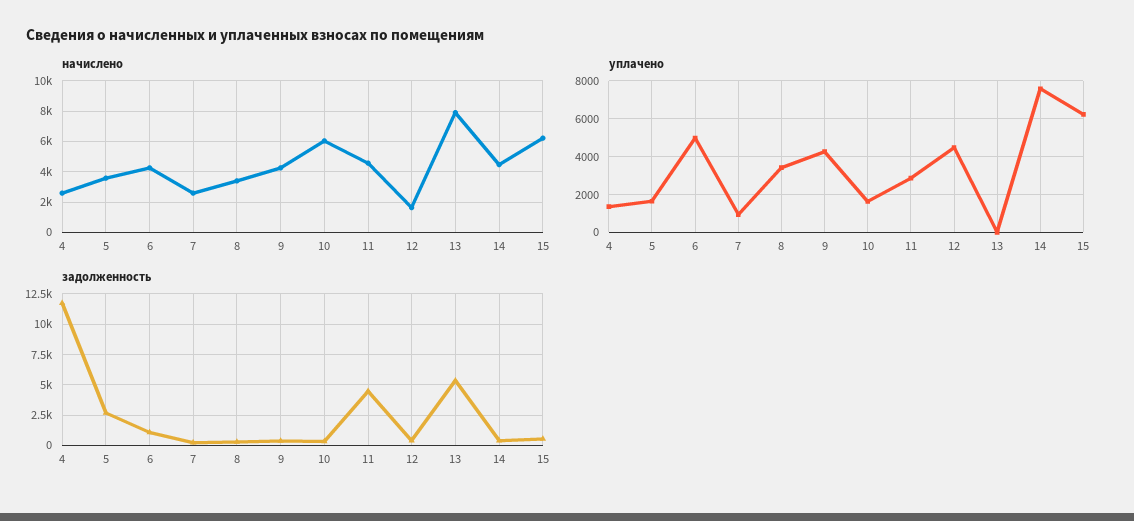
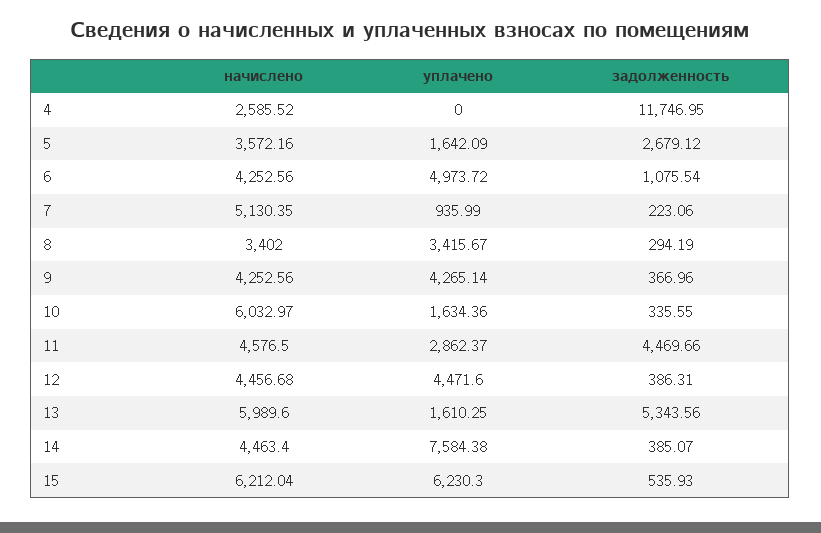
начислено, 7: 2500 -> 5130.35
начислено, 12: 1500 -> 4456.68
начислено, 13: 8000 -> 5989.6
уплачено, 4: 1500 -> 0
уплачено, 13: 0 -> 1610.25

